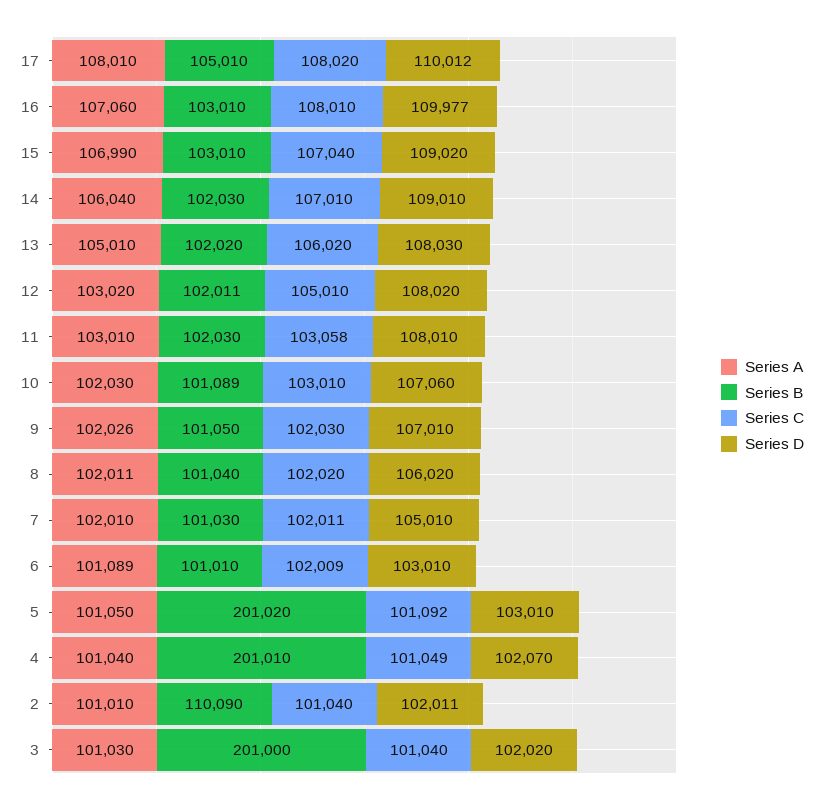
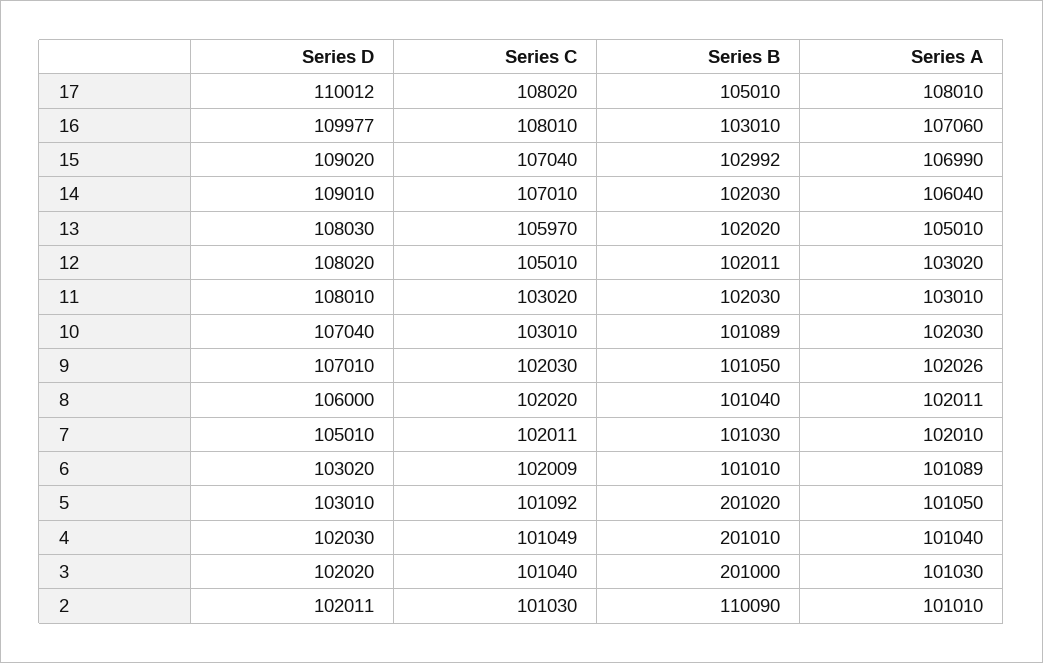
Series B, 15: 103010 -> 102992
Series C, 13: 106020 -> 105970
Series C, 11: 103058 -> 103020
Series D, 10: 107060 -> 107040
Series D, 8: 106020 -> 106000
Series D, 6: 103010 -> 103020
Series D, 4: 102070 -> 102030
Series C, 2: 101040 -> 101030

